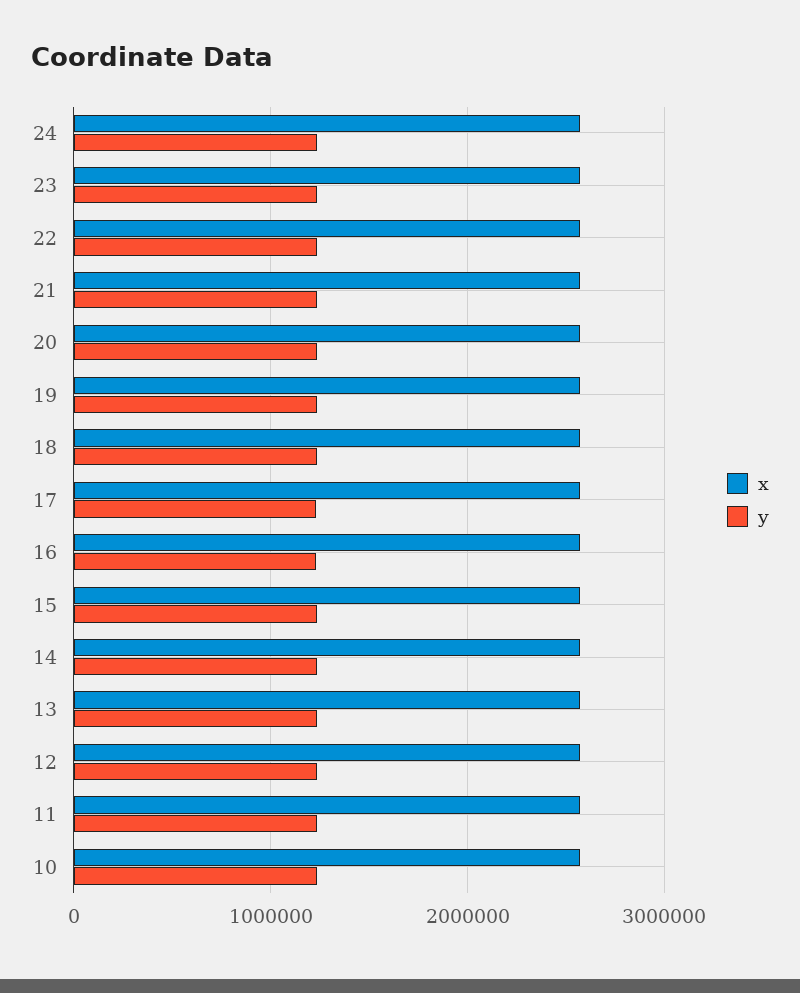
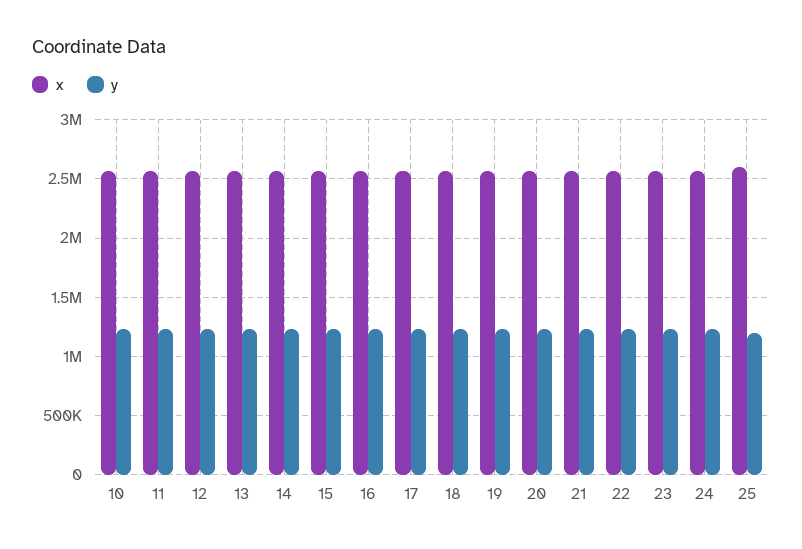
x, 25: none -> 2600000
y, 25: none -> 1200000

